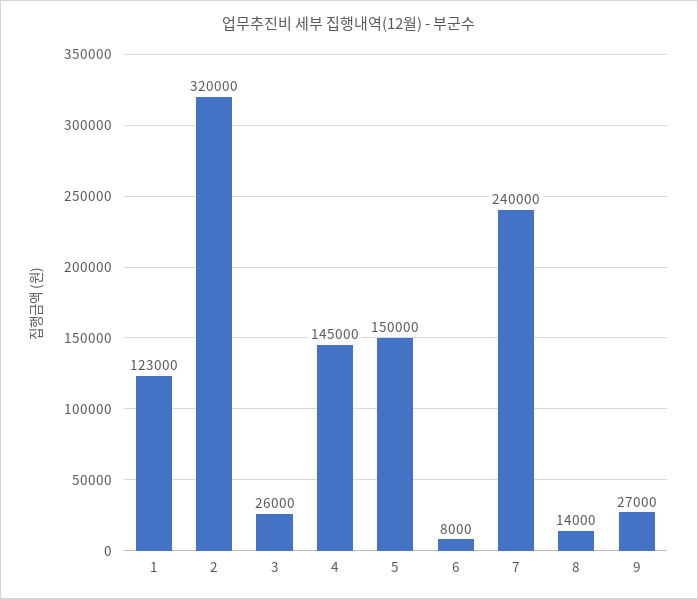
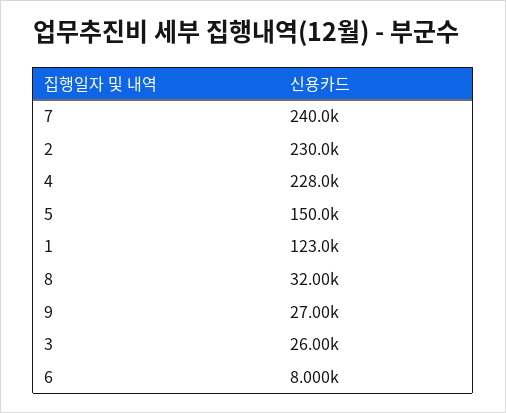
2: 320000 -> 230000
4: 145000 -> 228000
8: 14000 -> 32000

